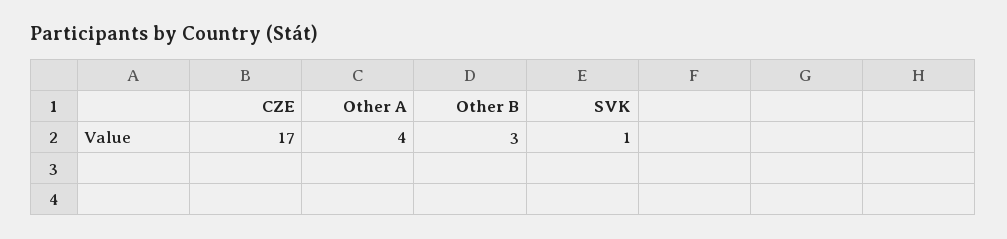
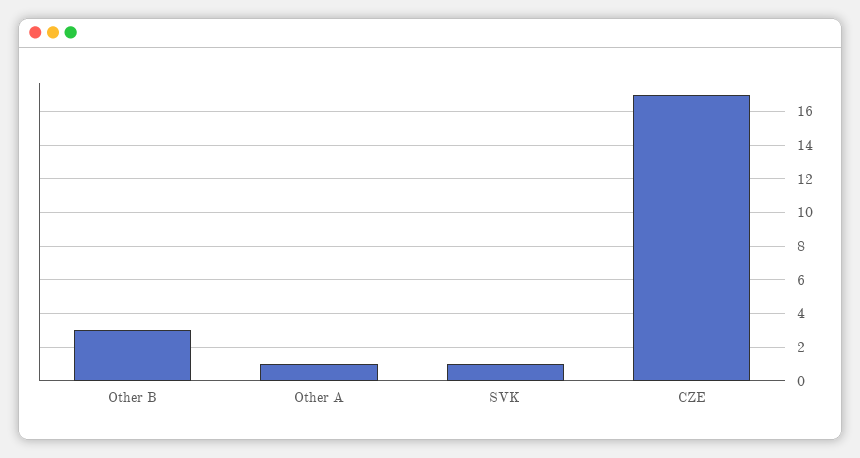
Other A: 4 -> 1

